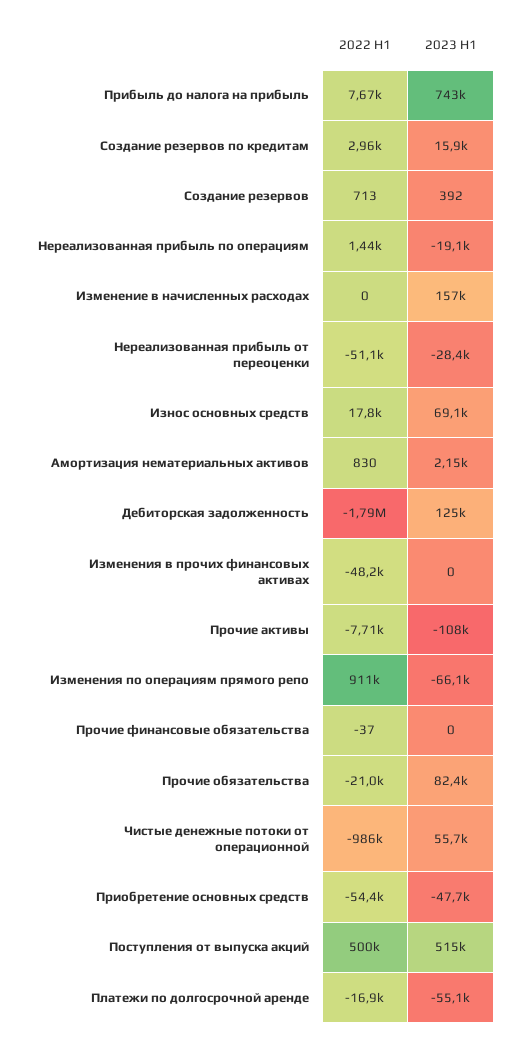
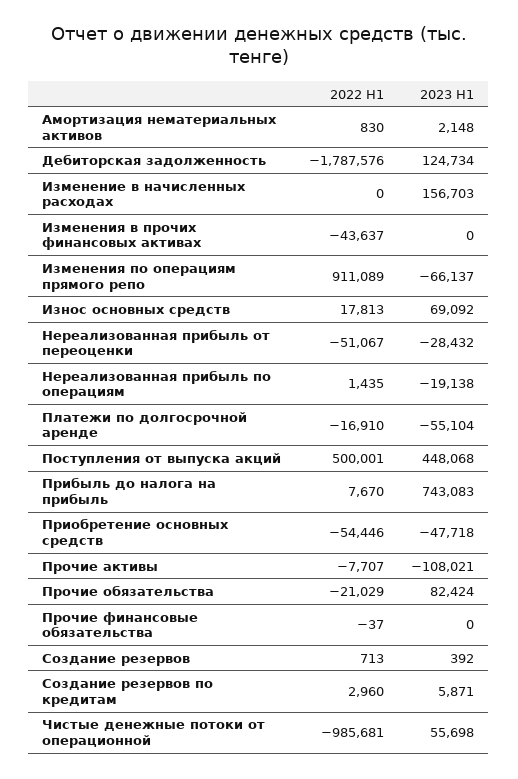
2023 H1, Создание резервов по кредитам: 15900 -> 5871
2022 H1, Изменения в прочих финансовых активах: -48200 -> -43637
2023 H1, Поступления от выпуска акций: 515000 -> 448068

